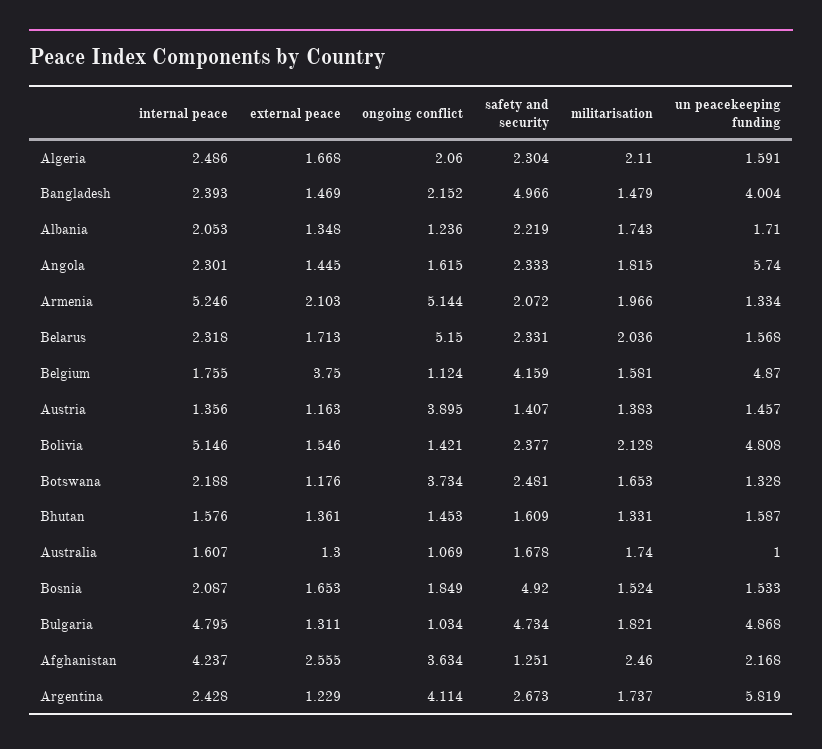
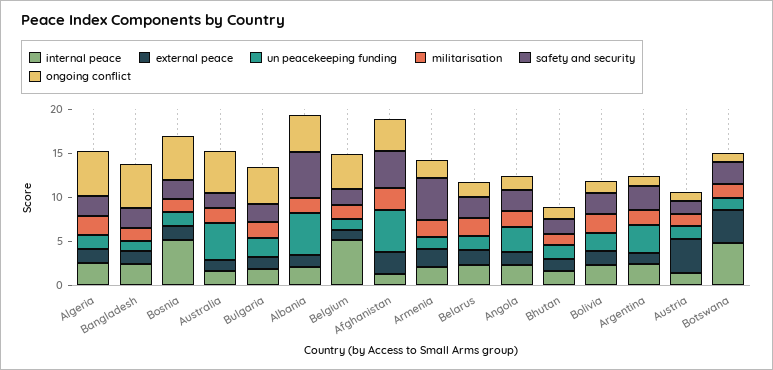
ongoing conflict, Algeria: 2.06 -> 5
ongoing conflict, Bangladesh: 2.152 -> 5
safety and security, Bangladesh: 4.966 -> 2
un peacekeeping funding, Bangladesh: 4.004 -> 1
ongoing conflict, Albania: 1.236 -> 4
safety and security, Albania: 2.219 -> 5
un peacekeeping funding, Albania: 1.71 -> 5
un peacekeeping funding, Angola: 5.74 -> 3
internal peace, Armenia: 5.246 -> 2
ongoing conflict, Armenia: 5.144 -> 2
safety and security, Armenia: 2.072 -> 5
ongoing conflict, Belarus: 5.15 -> 2
internal peace, Belgium: 1.755 -> 5
external peace, Belgium: 3.75 -> 1
ongoing conflict, Belgium: 1.124 -> 4
safety and security, Belgium: 4.159 -> 2
un peacekeeping funding, Belgium: 4.87 -> 1
external peace, Austria: 1.163 -> 4
ongoing conflict, Austria: 3.895 -> 1
internal peace, Bolivia: 5.146 -> 2
un peacekeeping funding, Bolivia: 4.808 -> 2
internal peace, Botswana: 2.188 -> 5
external peace, Botswana: 1.176 -> 4
ongoing conflict, Botswana: 3.734 -> 1
ongoing conflict, Australia: 1.069 -> 5
un peacekeeping funding, Australia: 1 -> 4
internal peace, Bosnia: 2.087 -> 5
ongoing conflict, Bosnia: 1.849 -> 5
safety and security, Bosnia: 4.92 -> 2
internal peace, Bulgaria: 4.795 -> 2
ongoing conflict, Bulgaria: 1.034 -> 4
safety and security, Bulgaria: 4.734 -> 2
un peacekeeping funding, Bulgaria: 4.868 -> 2
internal peace, Afghanistan: 4.237 -> 1
safety and security, Afghanistan: 1.251 -> 4
un peacekeeping funding, Afghanistan: 2.168 -> 5
ongoing conflict, Argentina: 4.114 -> 1
un peacekeeping funding, Argentina: 5.819 -> 3

